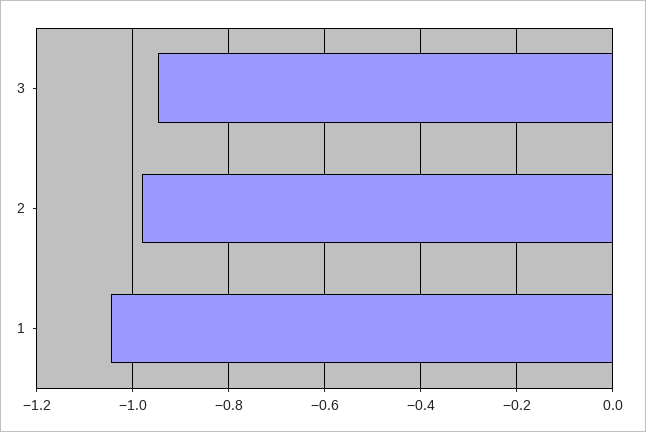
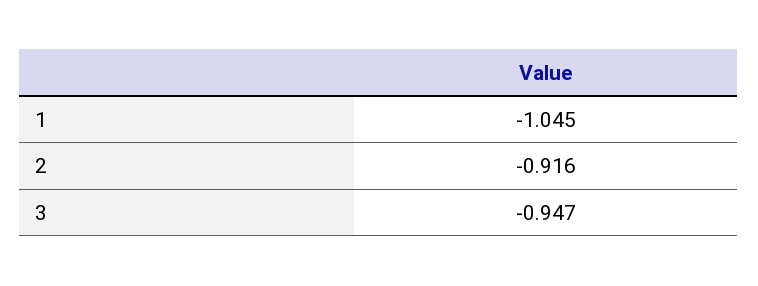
2: -0.98 -> -0.916

